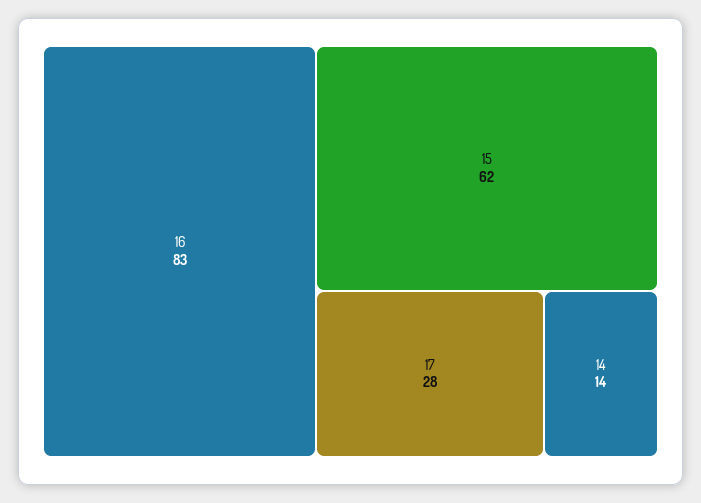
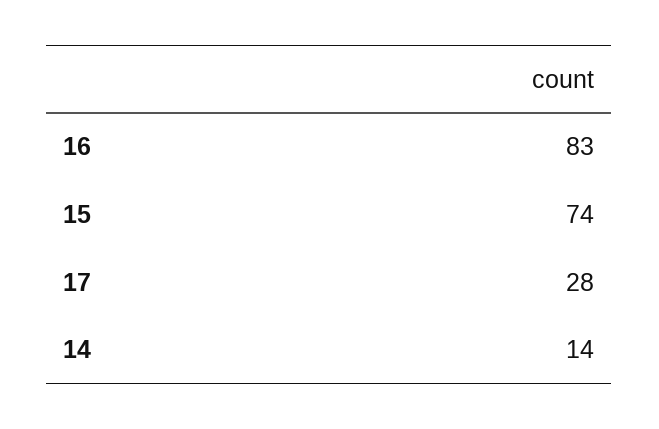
15: 62 -> 74

